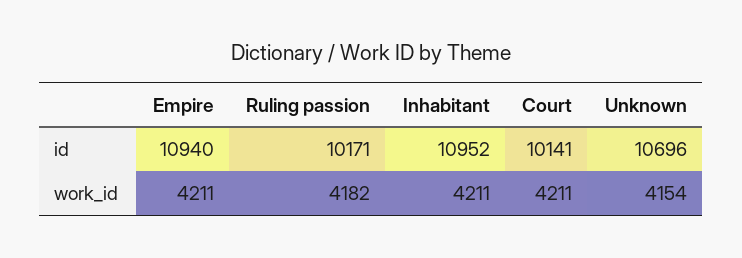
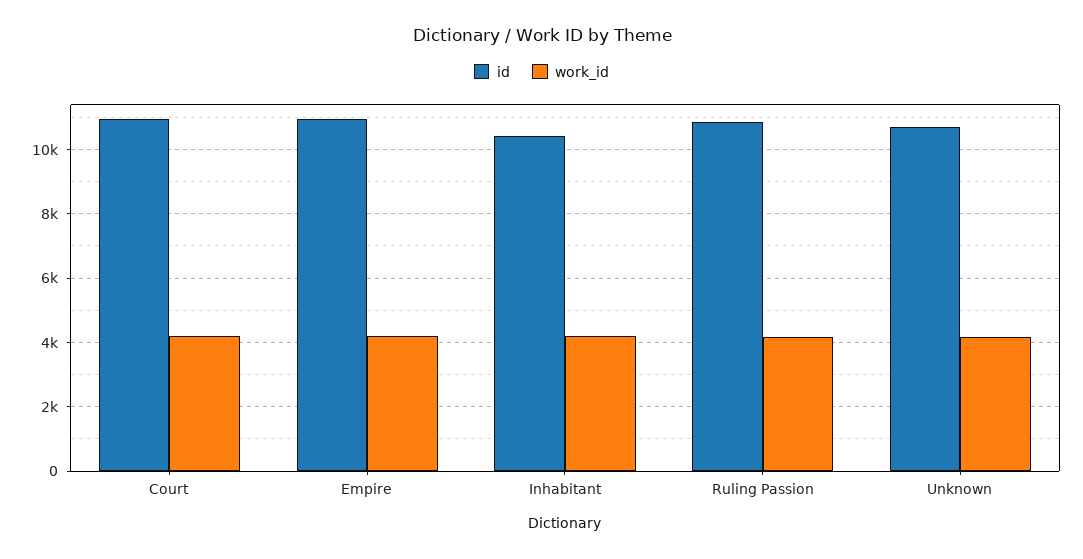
id, Ruling passion: 10171 -> 10800
id, Inhabitant: 10952 -> 10400
id, Court: 10141 -> 11000

